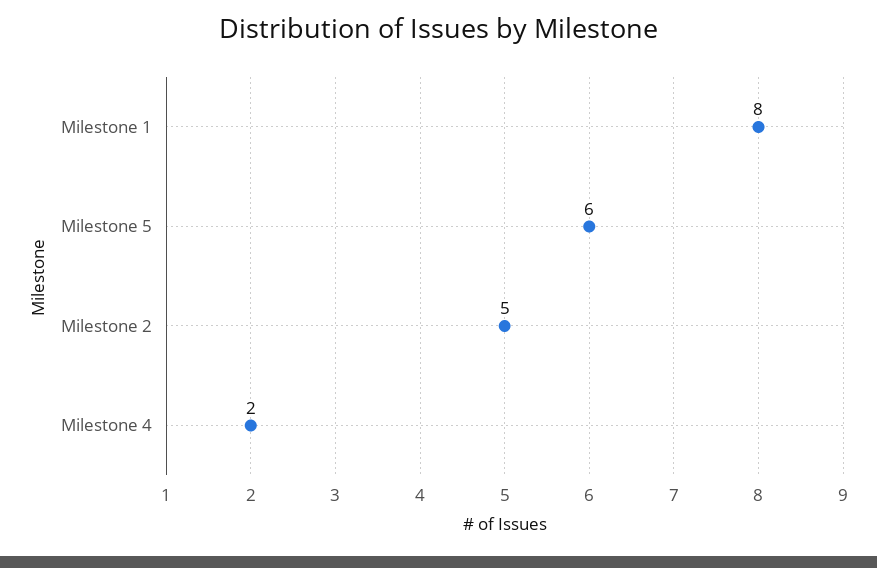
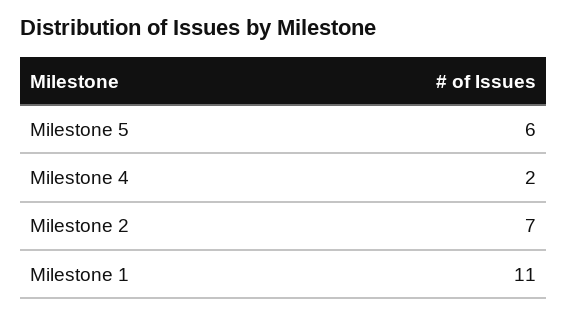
Milestone 1: 8 -> 11
Milestone 2: 5 -> 7

